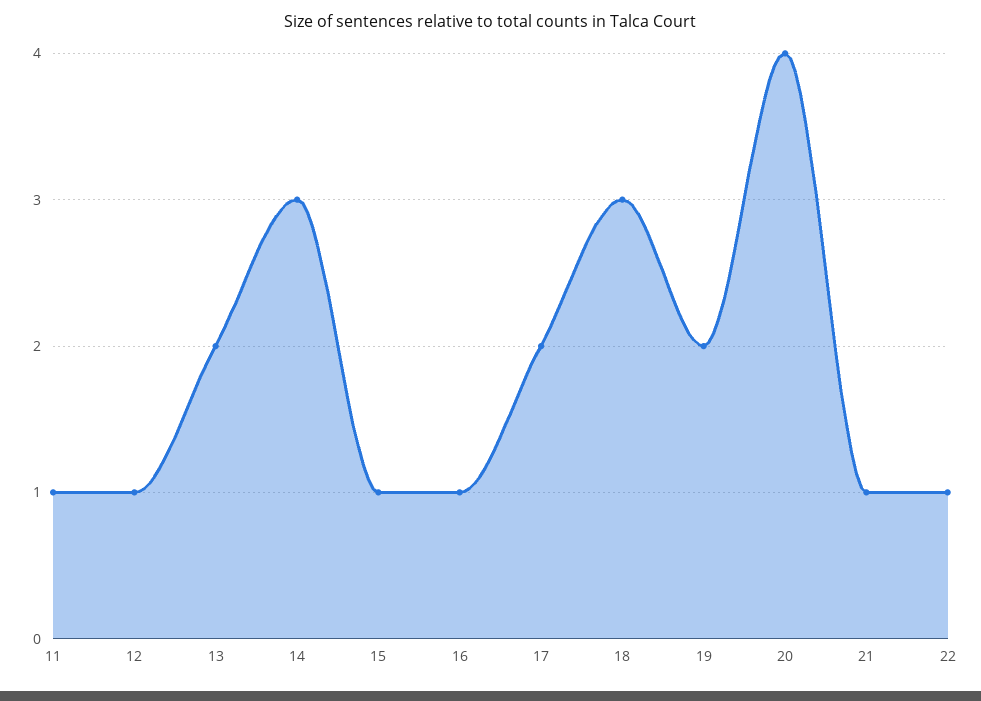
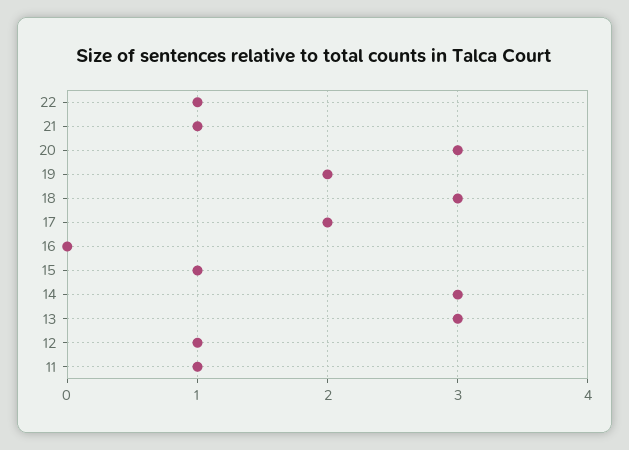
13: 2 -> 3
16: 1 -> 0
20: 4 -> 3

